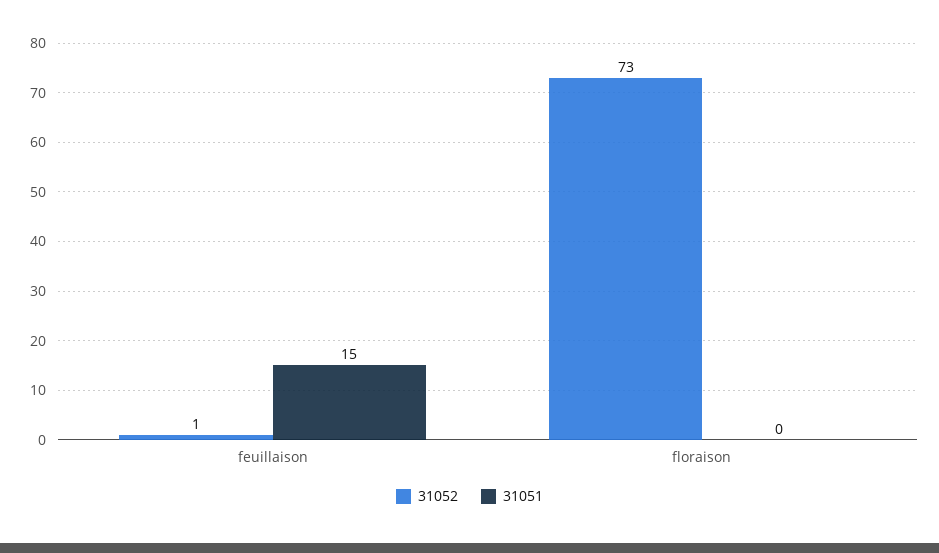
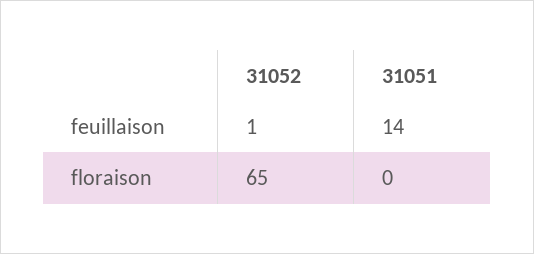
31051, feuillaison: 15 -> 14
31052, floraison: 73 -> 65

